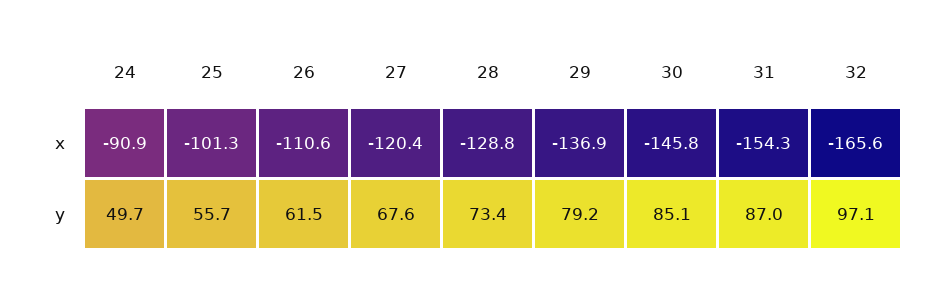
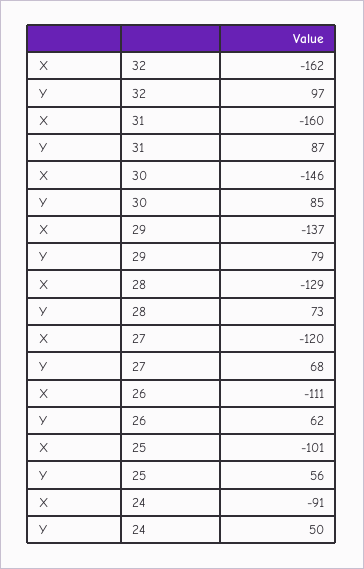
31, x: -154.3 -> -160
32, x: -165.6 -> -162

